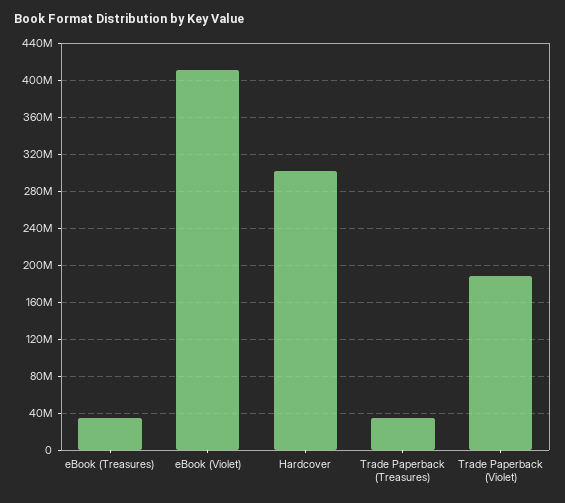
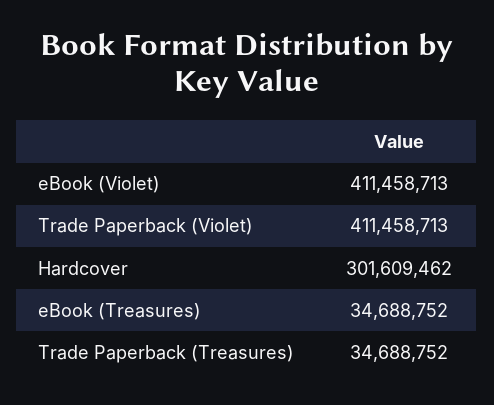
Trade Paperback (Violet): 190000000 -> 411458713

